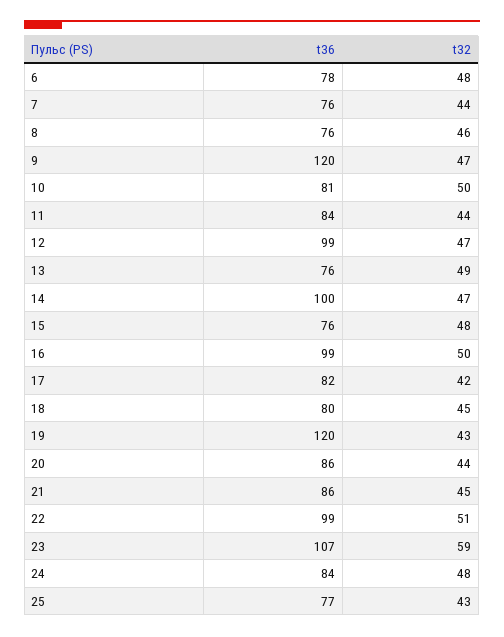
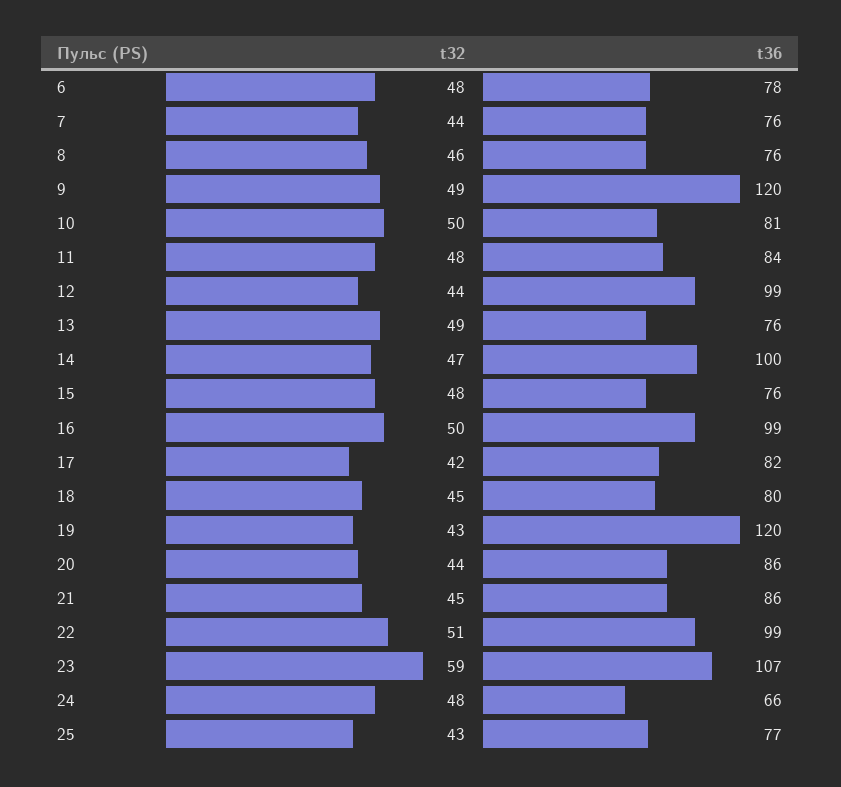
t32, 9: 47 -> 49
t32, 11: 44 -> 48
t32, 12: 47 -> 44
t36, 24: 84 -> 66

